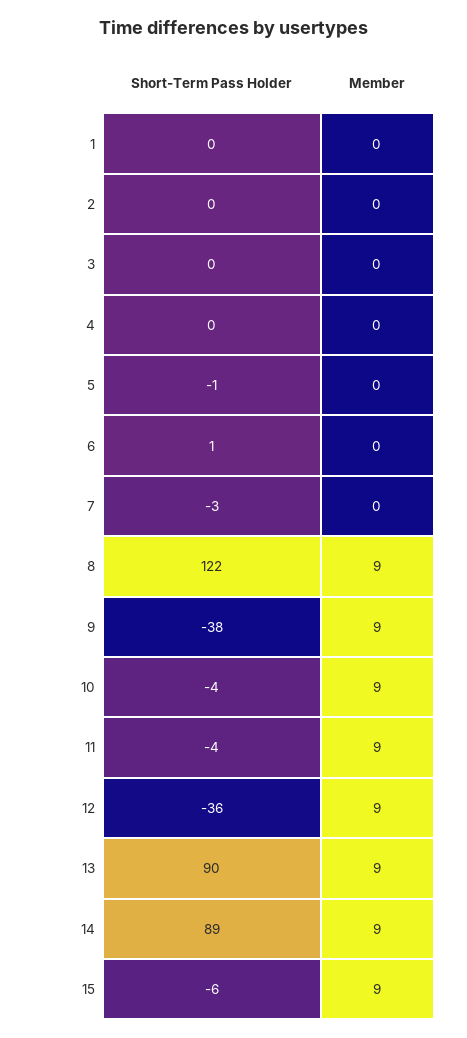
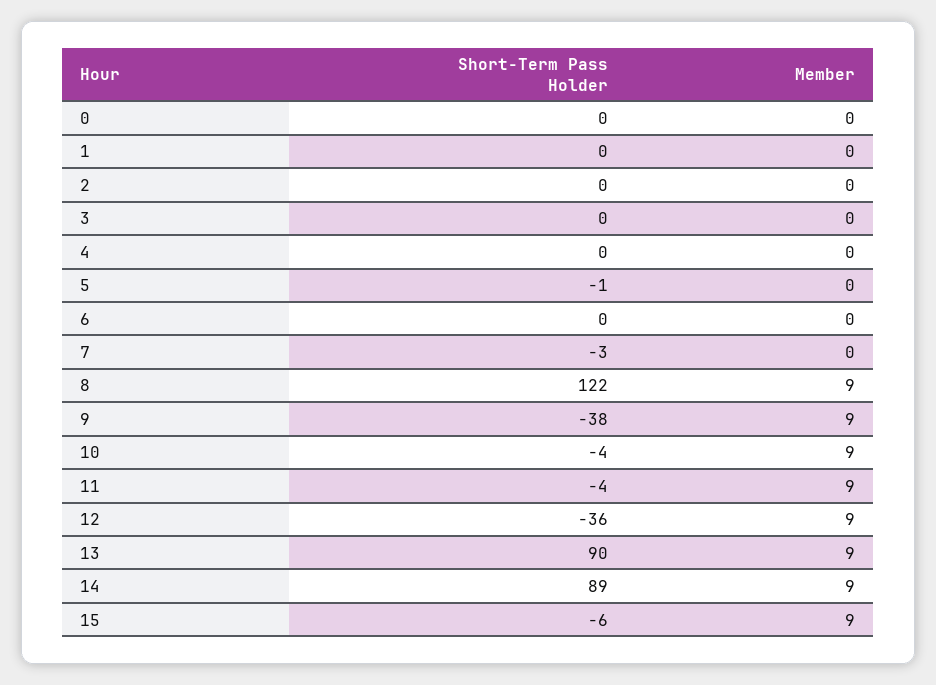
Short-Term Pass Holder, 6: 1 -> 0
Short-Term Pass Holder, 0: none -> 0
Member, 0: none -> 0

